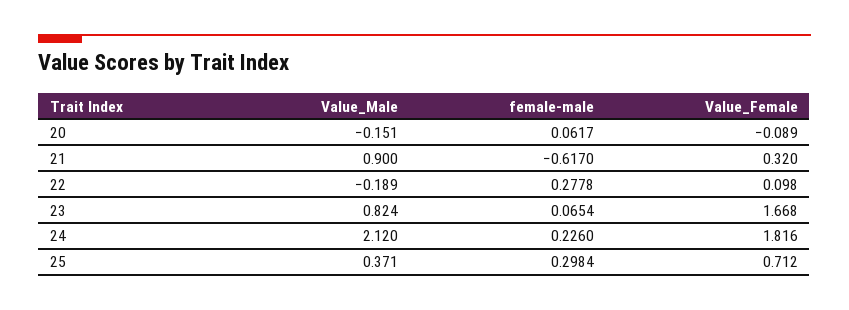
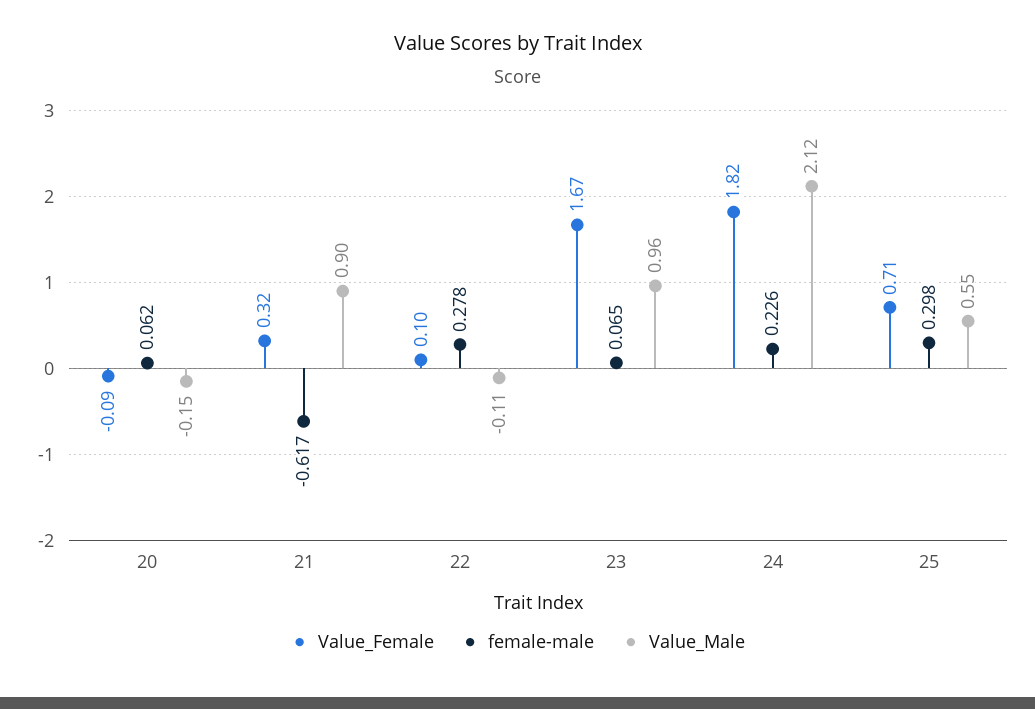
Value_Male, 22: -0.189 -> -0.11
Value_Male, 23: 0.824 -> 0.96
Value_Male, 25: 0.371 -> 0.55

